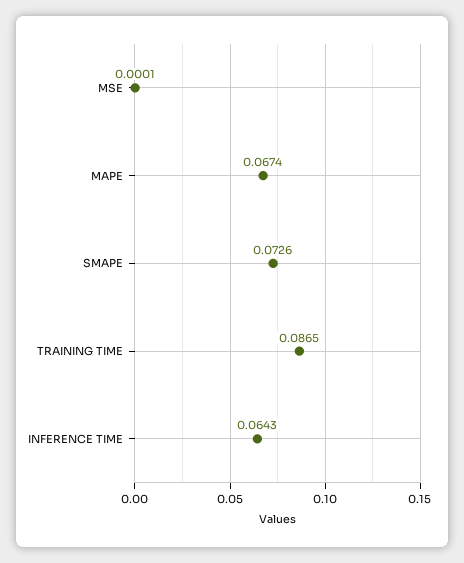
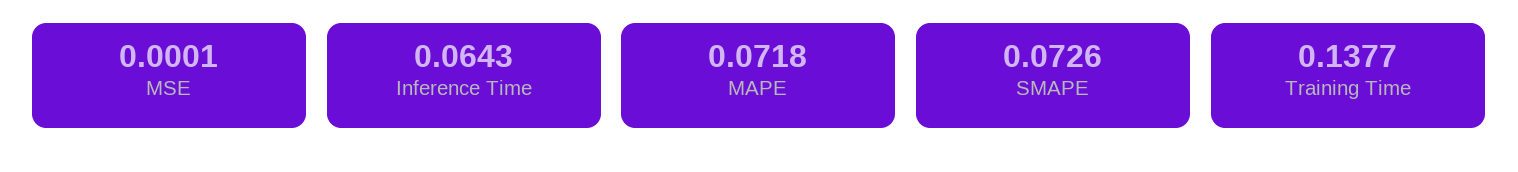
MAPE: 0.0674 -> 0.0718
TRAINING TIME: 0.0865 -> 0.1377

